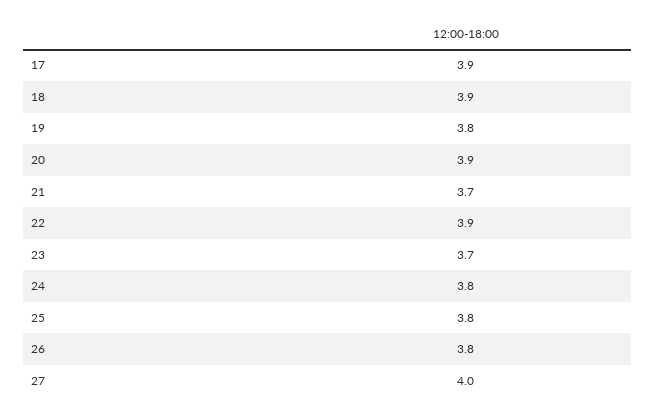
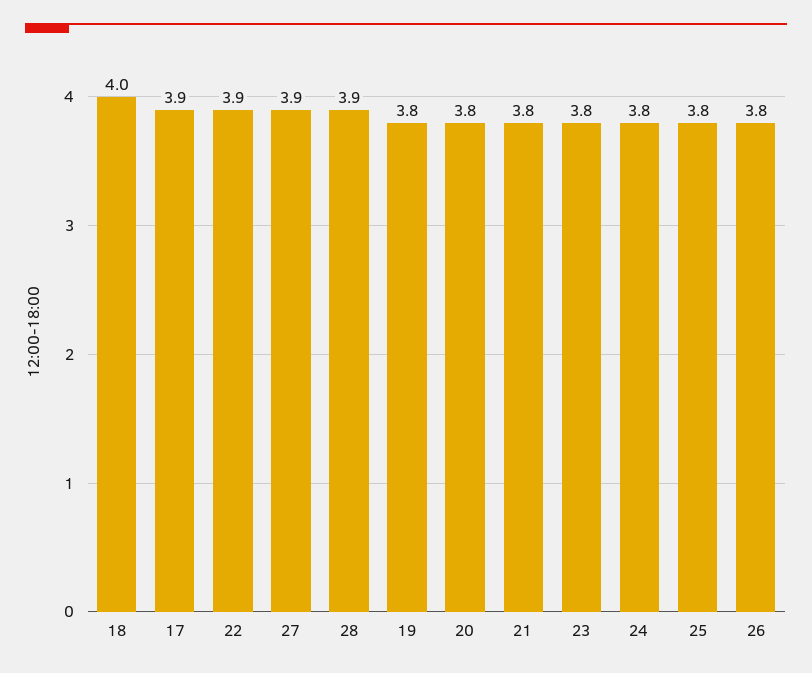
18: 3.9 -> 4
20: 3.9 -> 3.8
21: 3.7 -> 3.8
23: 3.7 -> 3.8
27: 4 -> 3.9
28: none -> 3.9

